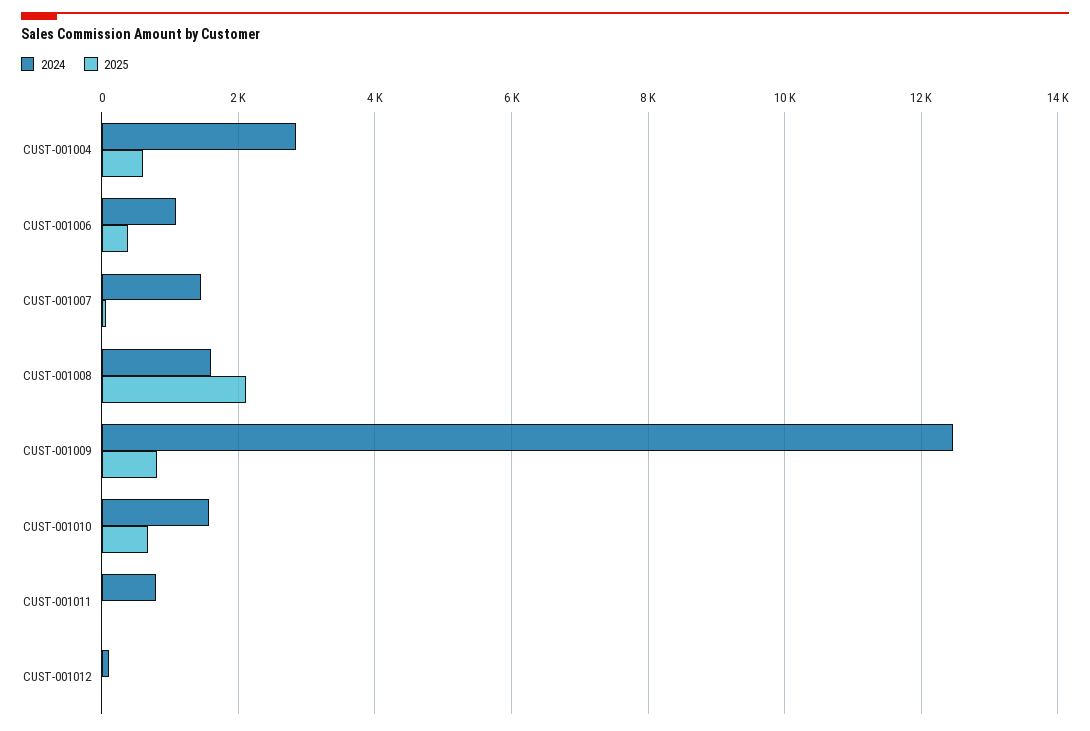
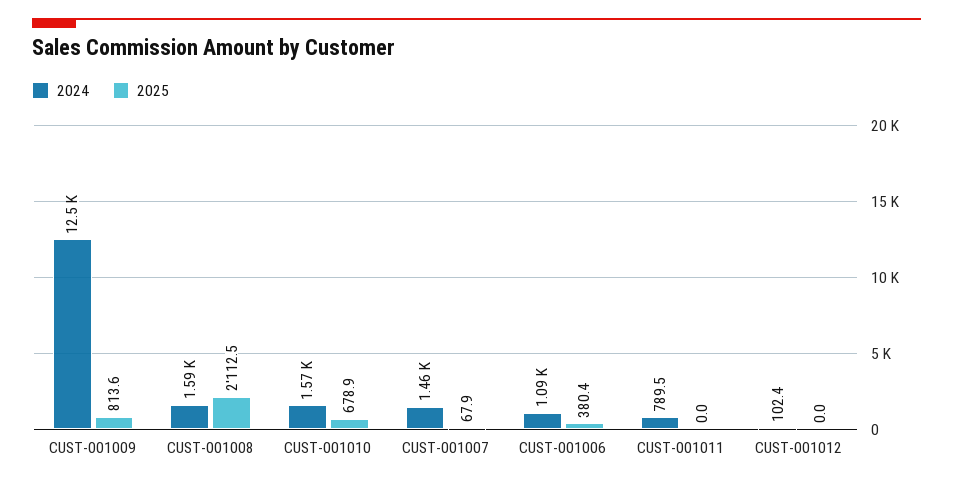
2024, CUST-001004: 2800 -> none
2025, CUST-001004: 600 -> none

